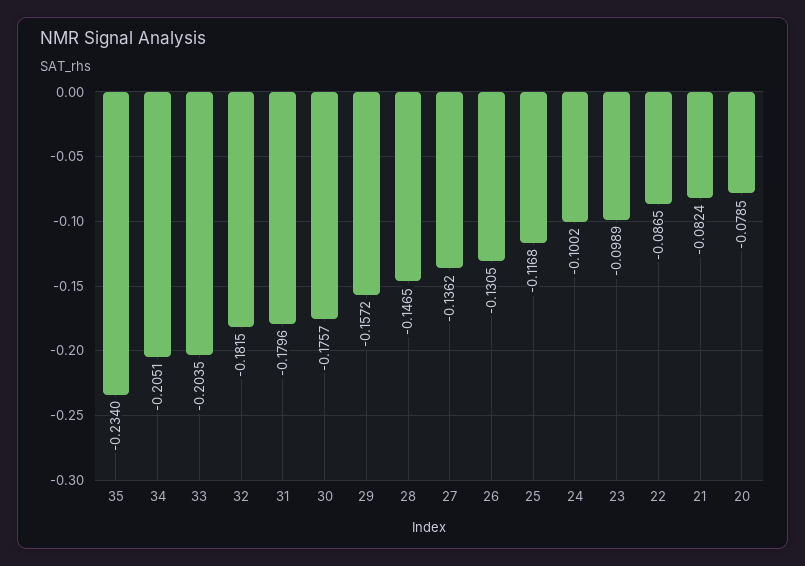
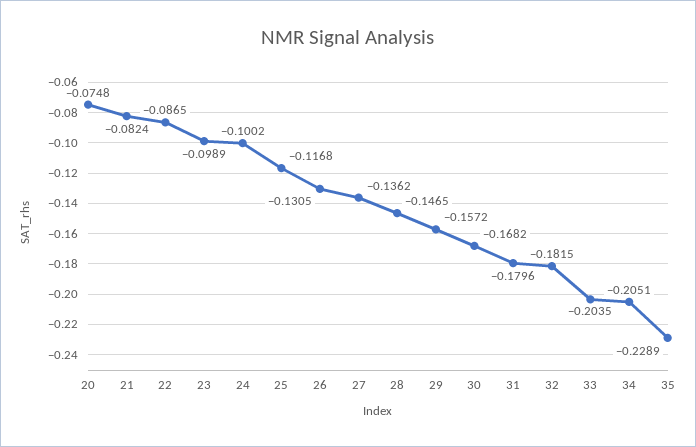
35: -0.234 -> -0.2289
30: -0.1757 -> -0.1682
20: -0.0785 -> -0.0748

